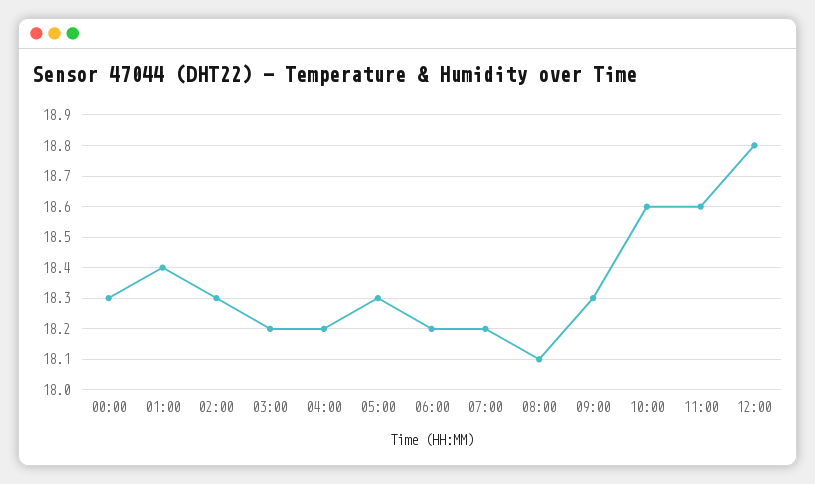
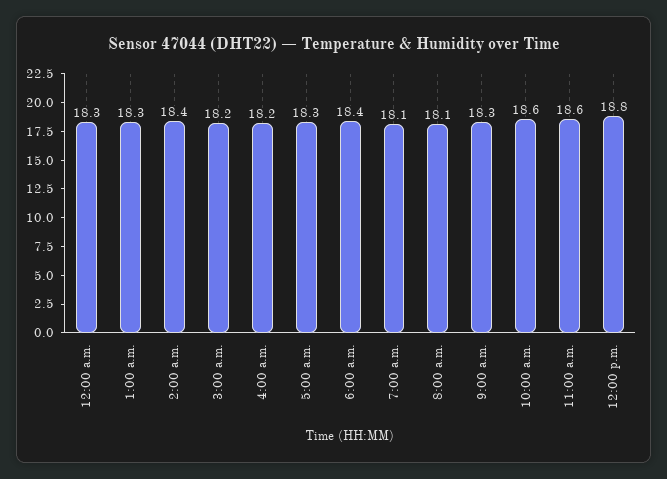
01:00: 18.4 -> 18.3
02:00: 18.3 -> 18.4
06:00: 18.2 -> 18.4
07:00: 18.2 -> 18.1

